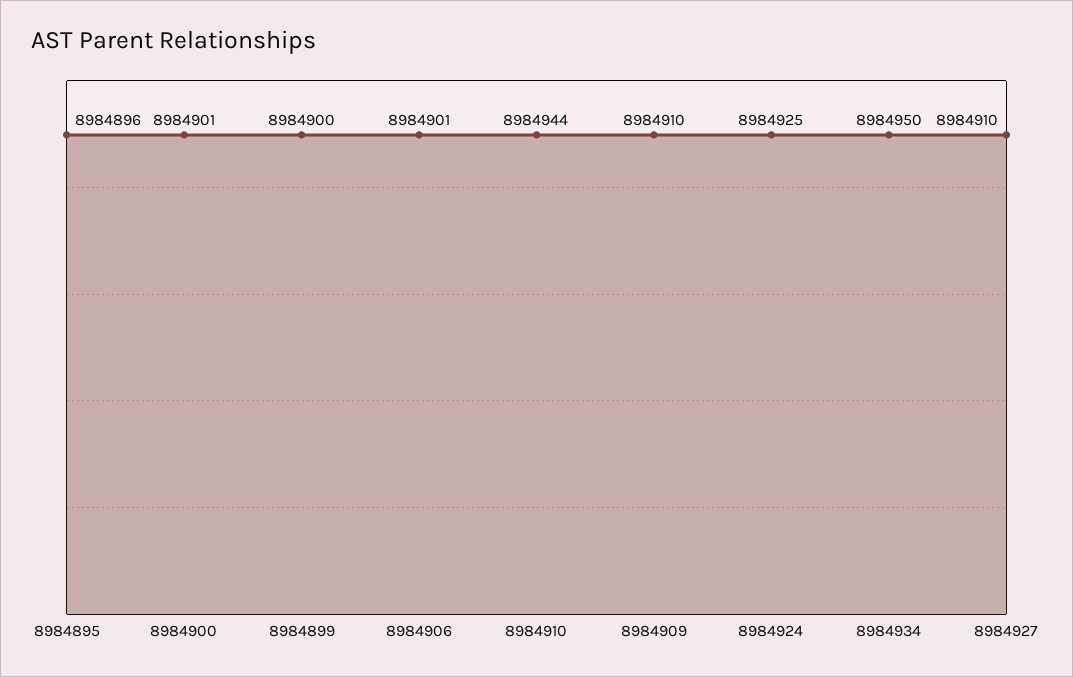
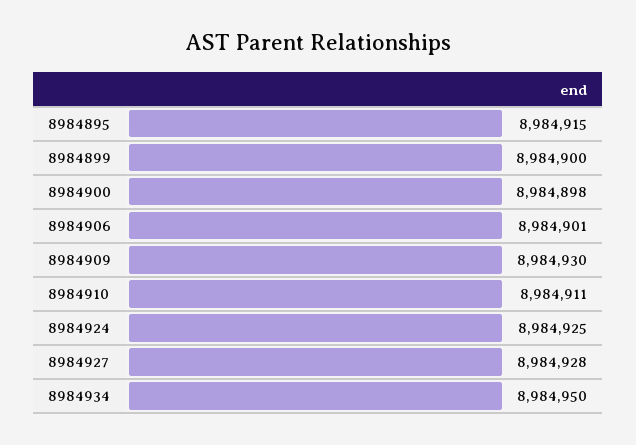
8984895: 8984896 -> 8984915
8984900: 8984901 -> 8984898
8984910: 8984944 -> 8984911
8984909: 8984910 -> 8984930
8984927: 8984910 -> 8984928

